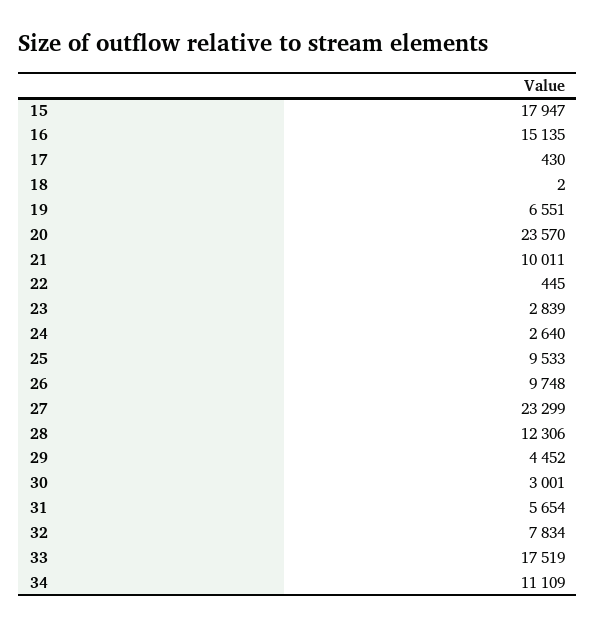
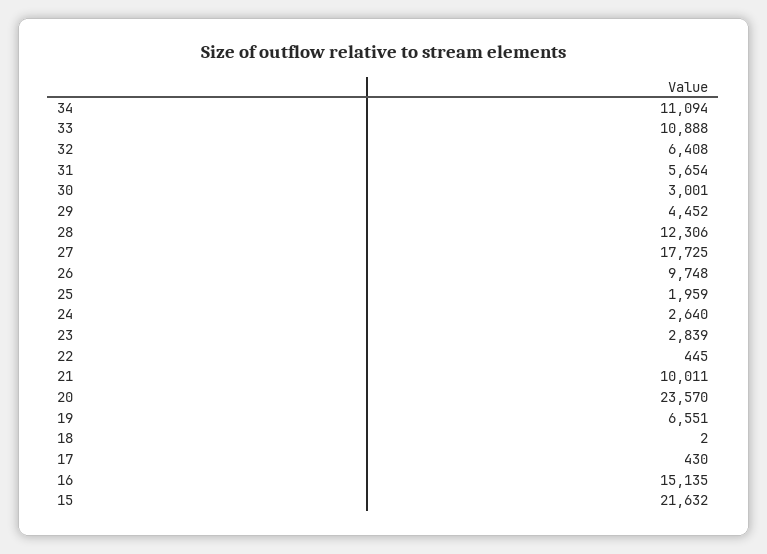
15: 17947 -> 21632
25: 9533 -> 1959
27: 23299 -> 17725
32: 7834 -> 6408
33: 17519 -> 10888
34: 11109 -> 11094

